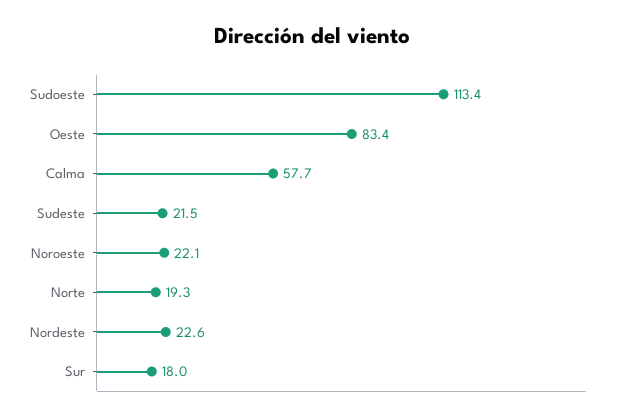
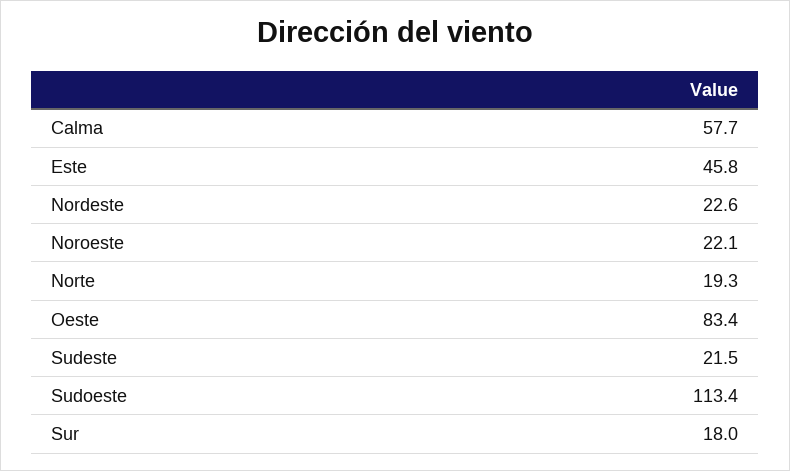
Este: none -> 45.8

